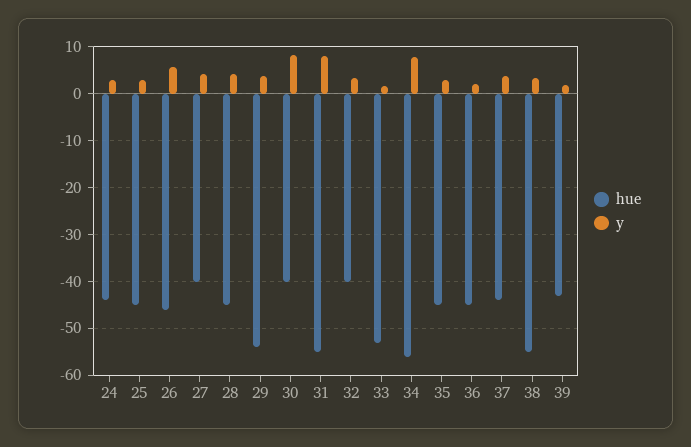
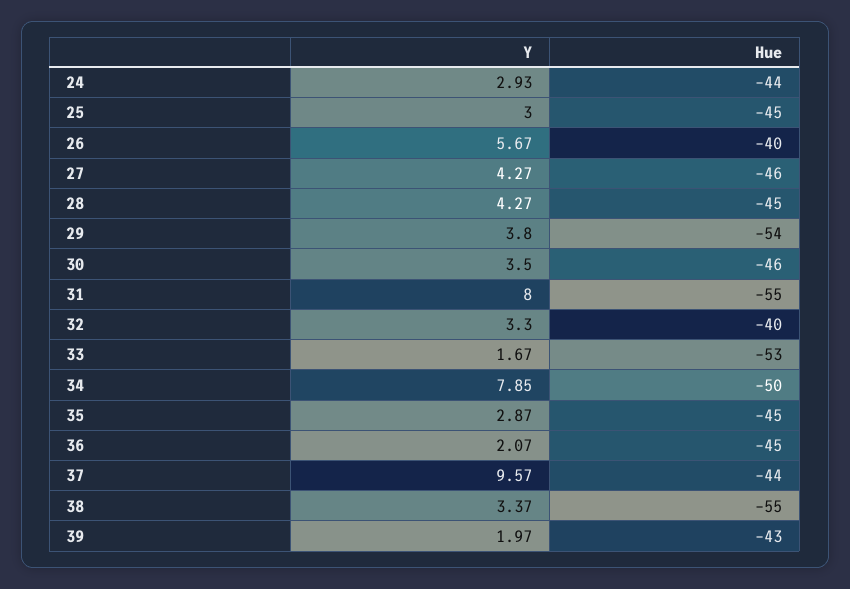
hue, 26: -46 -> -40
hue, 27: -40 -> -46
hue, 30: -40 -> -46
y, 30: 8 -> 3.5
hue, 34: -56 -> -50
y, 37: 4 -> 9.57

